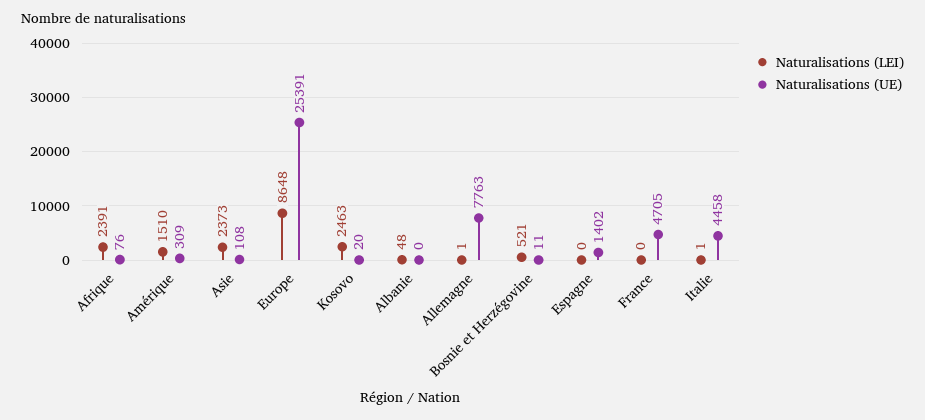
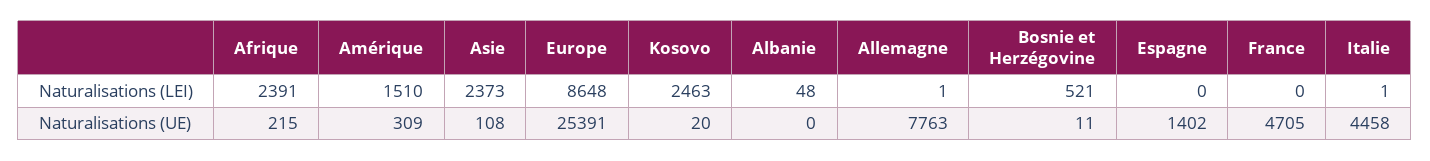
Naturalisations (UE), Afrique: 76 -> 215

